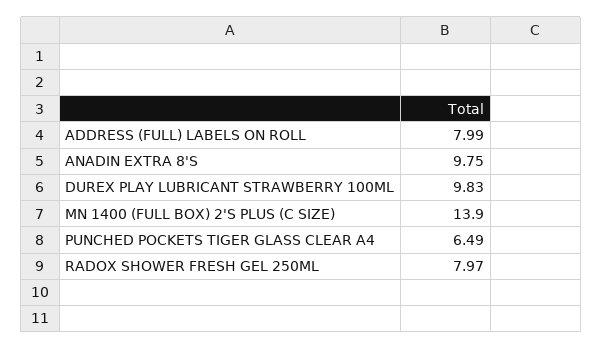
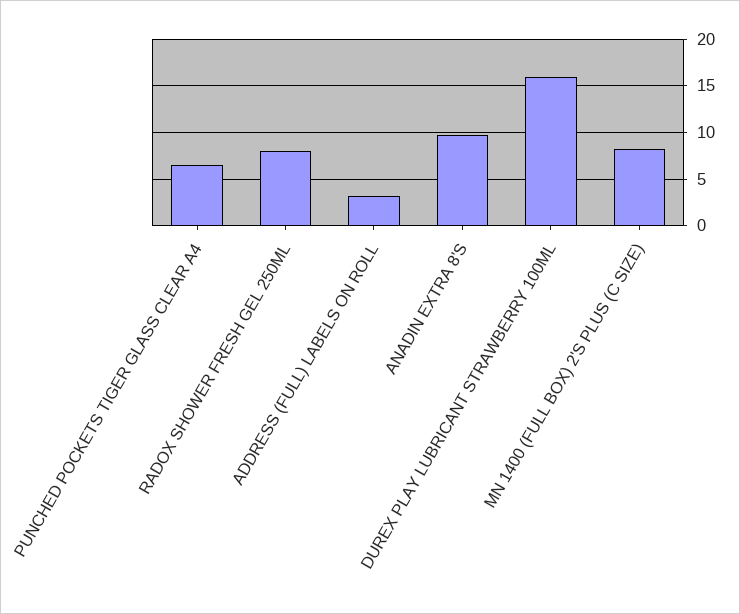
ADDRESS (FULL) LABELS ON ROLL: 7.99 -> 3
DUREX PLAY LUBRICANT STRAWBERRY 100ML: 9.83 -> 16
MN 1400 (FULL BOX) 2'S PLUS (C SIZE): 13.9 -> 8

